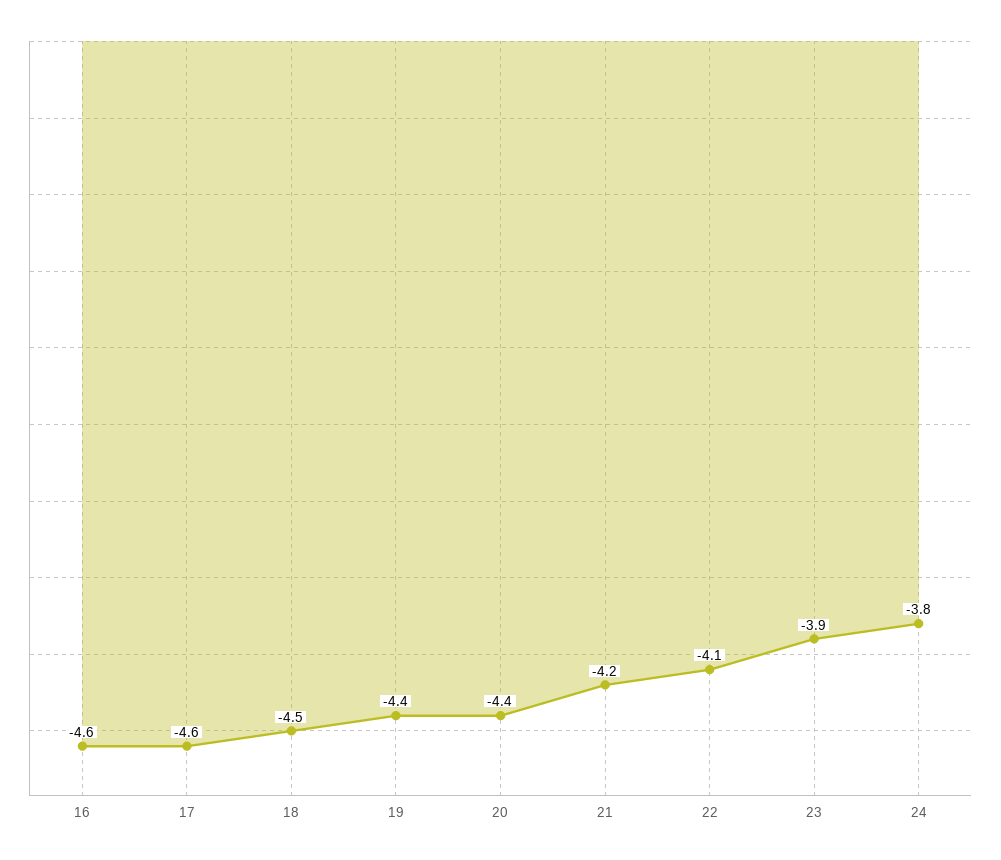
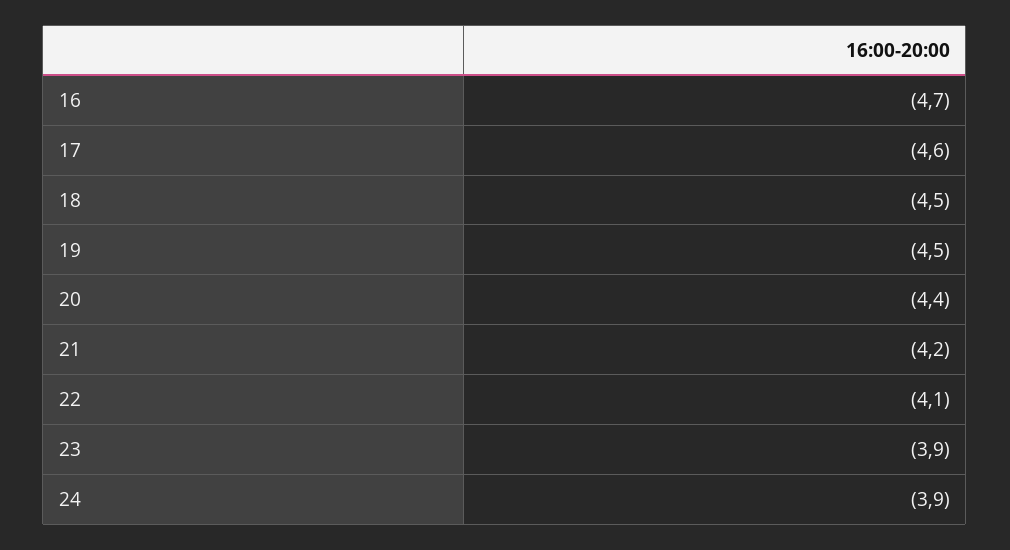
16: -4.6 -> -4.7
19: -4.4 -> -4.5
24: -3.8 -> -3.9

